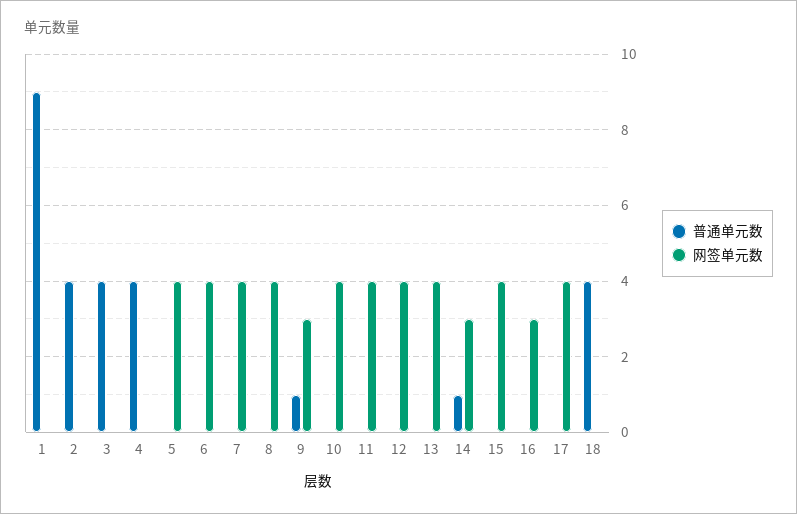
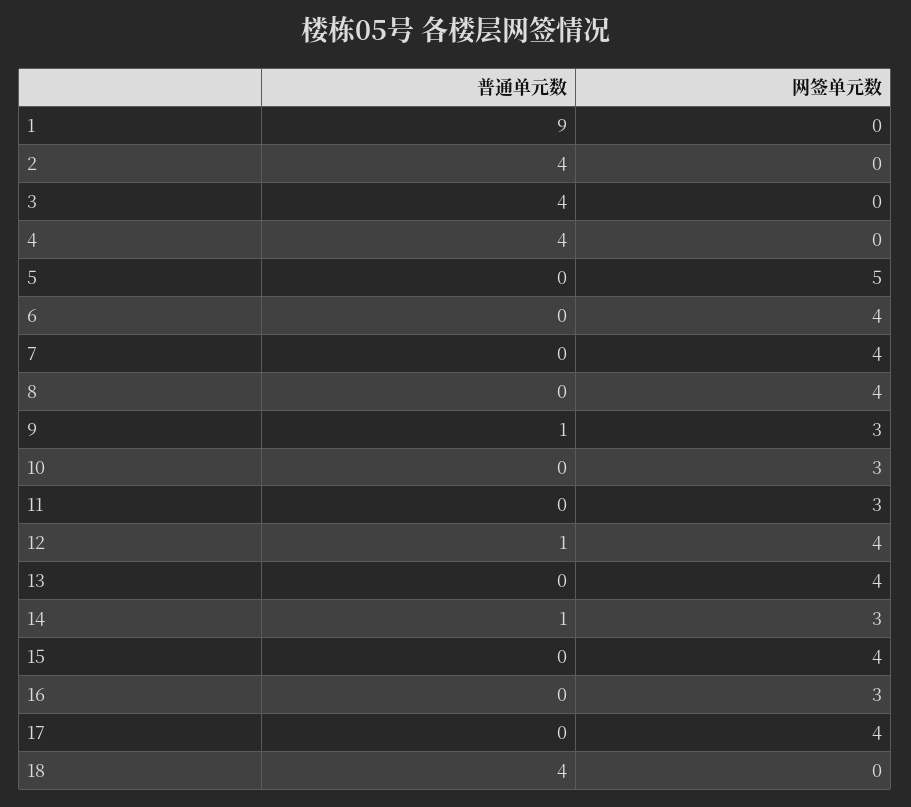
网签单元数, 5: 4 -> 5
网签单元数, 10: 4 -> 3
网签单元数, 11: 4 -> 3
普通单元数, 12: 0 -> 1

